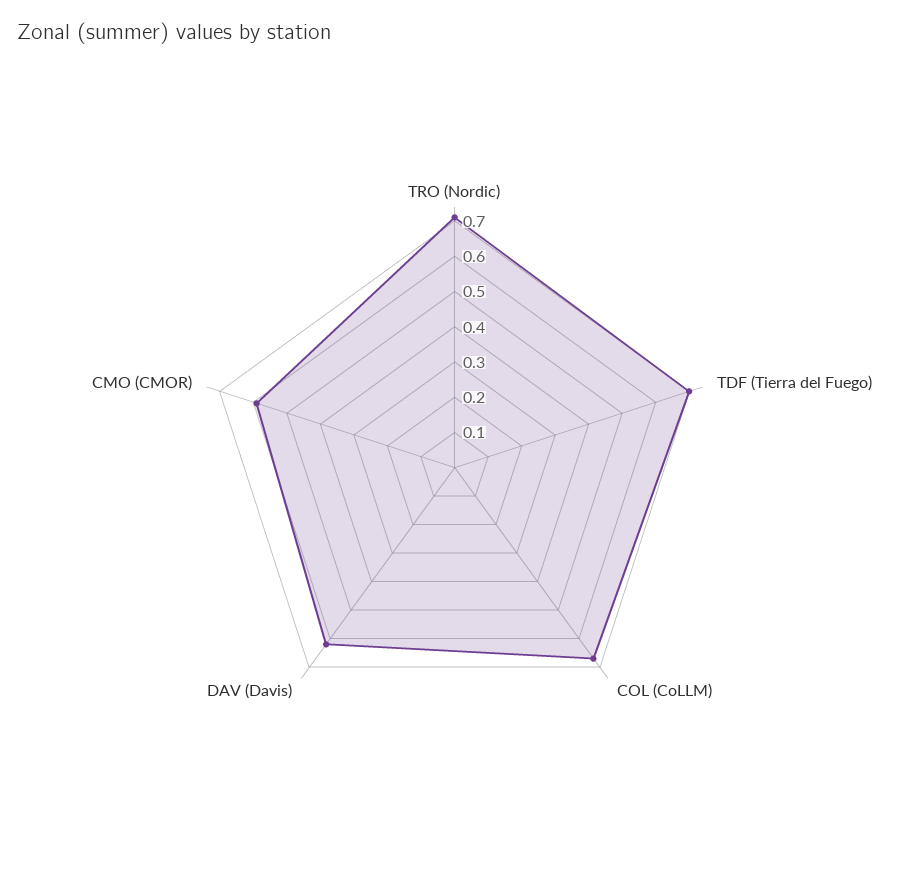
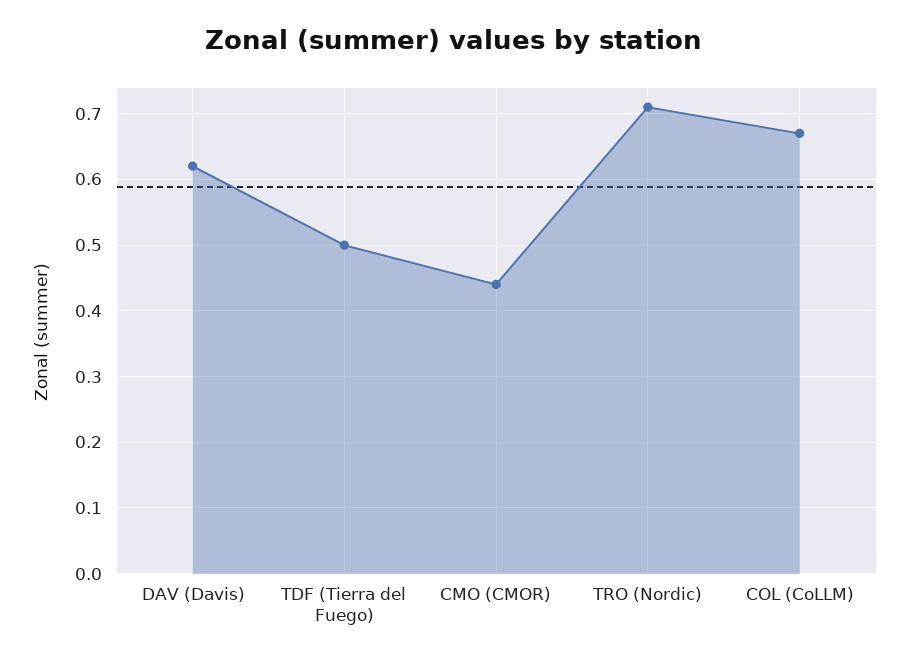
TDF (Tierra del Fuego): 0.7 -> 0.5
CMO (CMOR): 0.6 -> 0.44

